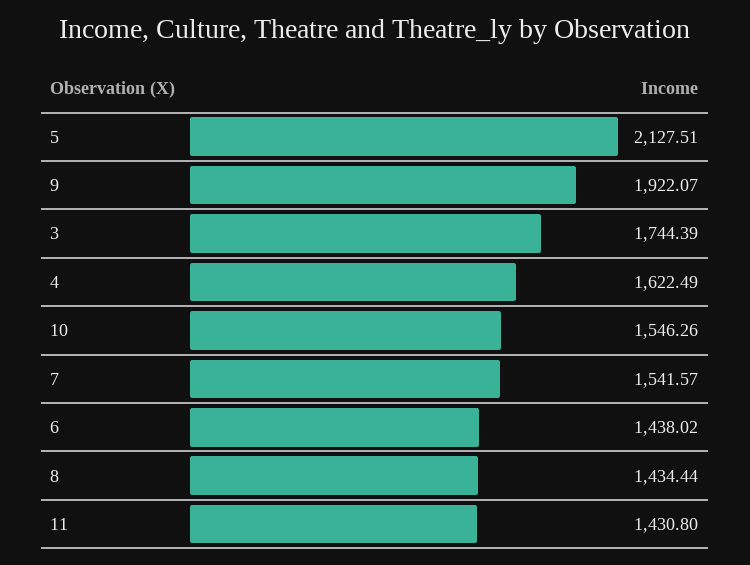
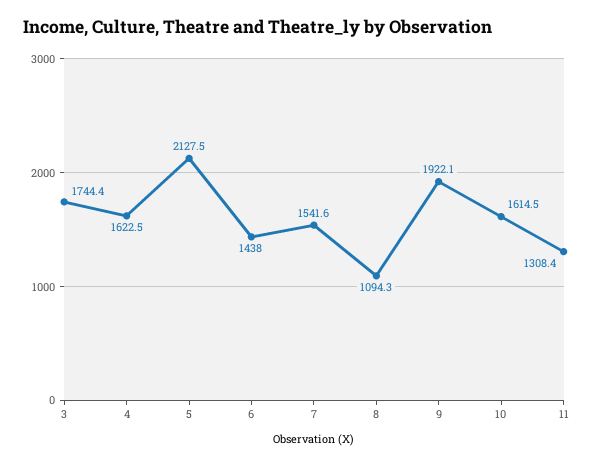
10: 1546.26 -> 1614.5
8: 1434.44 -> 1094.3
11: 1430.8 -> 1308.4

